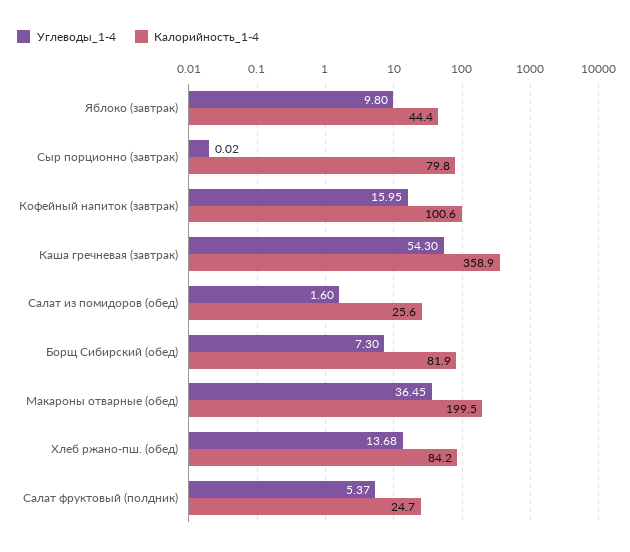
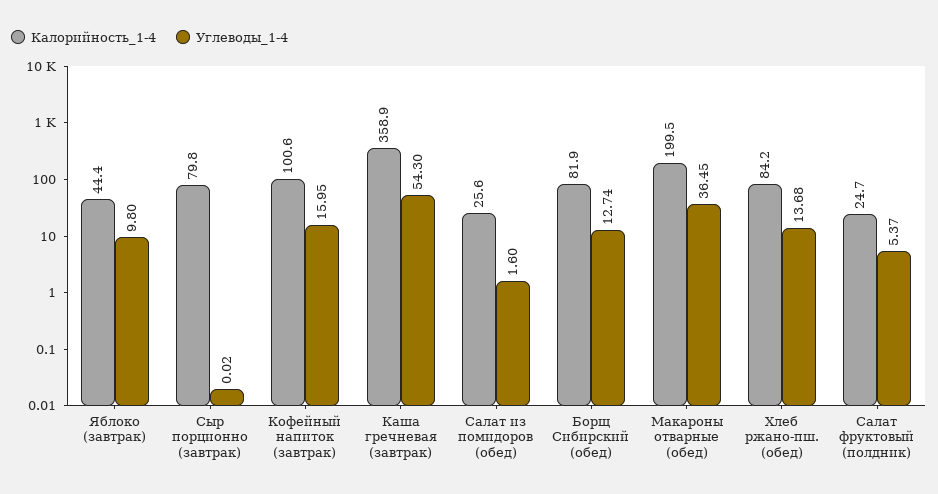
Углеводы_1-4, Борщ Сибирский (обед): 7.3 -> 12.74

